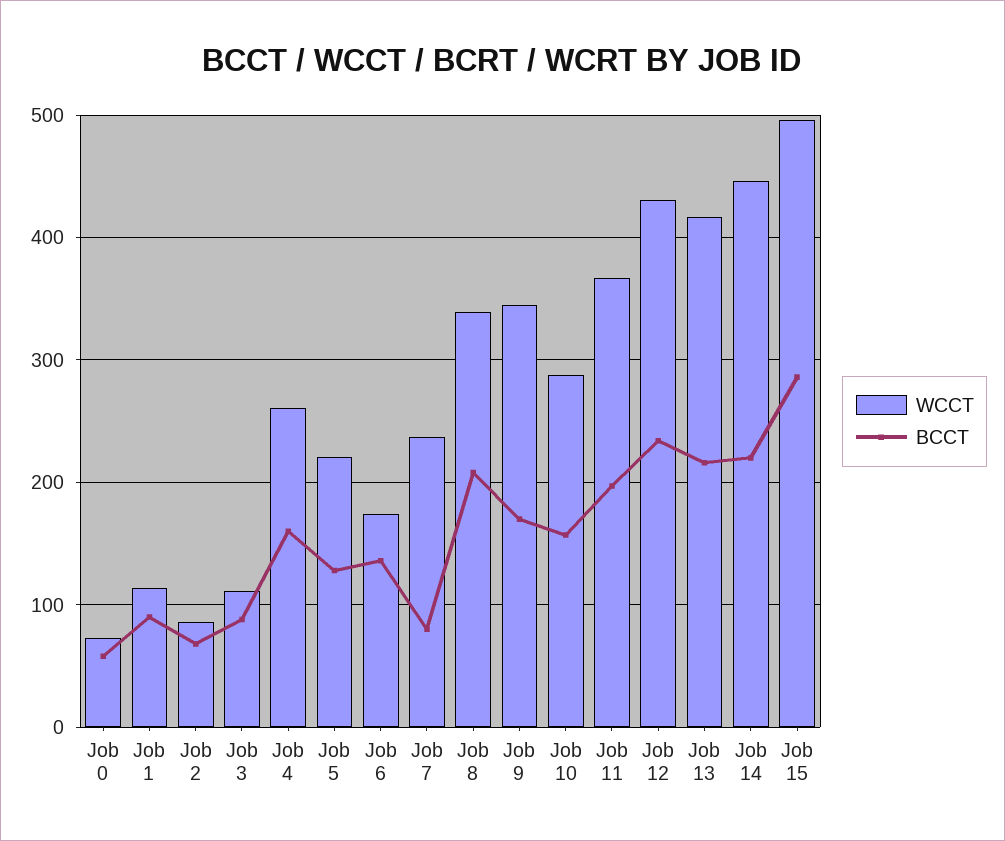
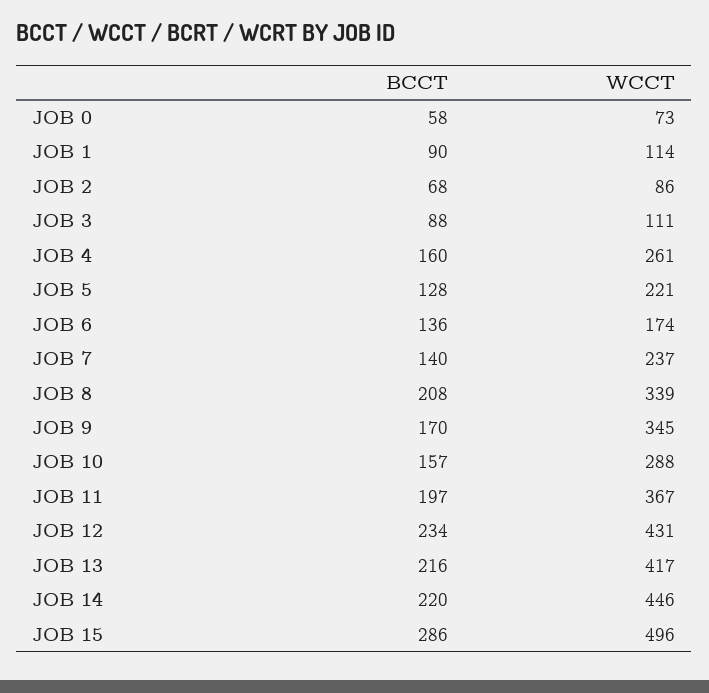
BCCT, Job 7: 80 -> 140

